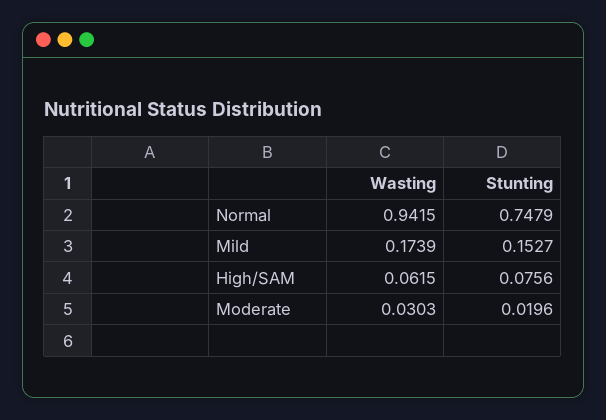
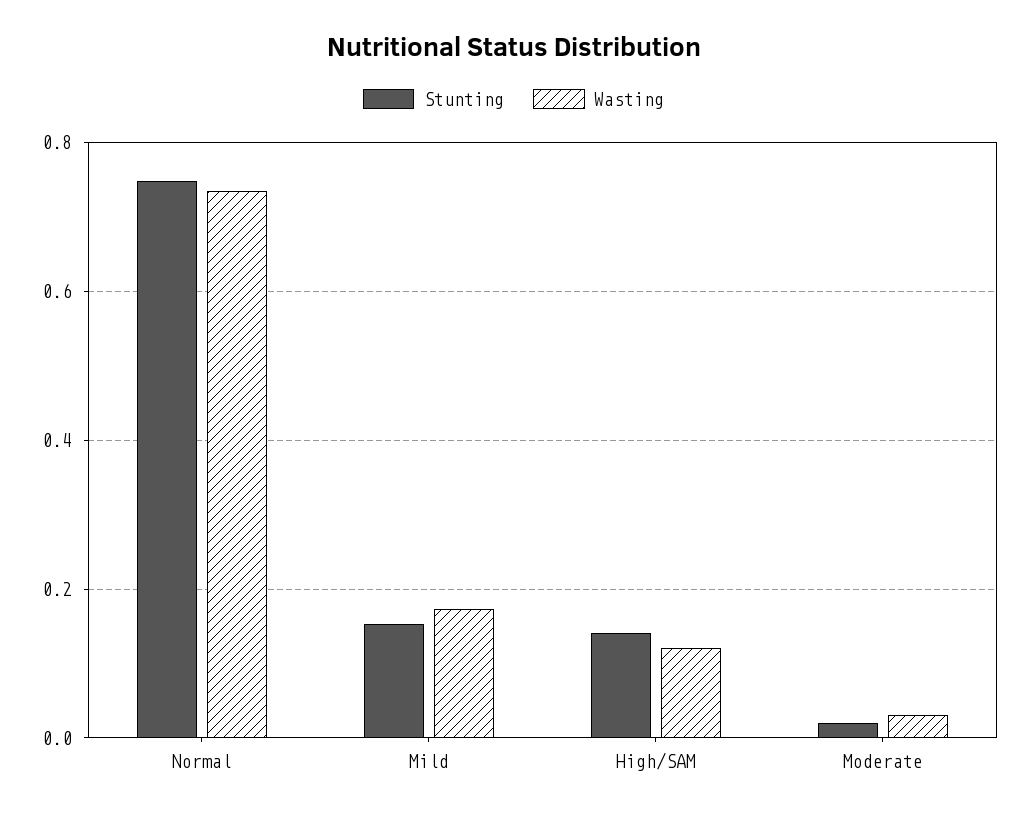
Wasting, Normal: 0.9415 -> 0.74
Wasting, High/SAM: 0.0615 -> 0.12
Stunting, High/SAM: 0.0756 -> 0.14

